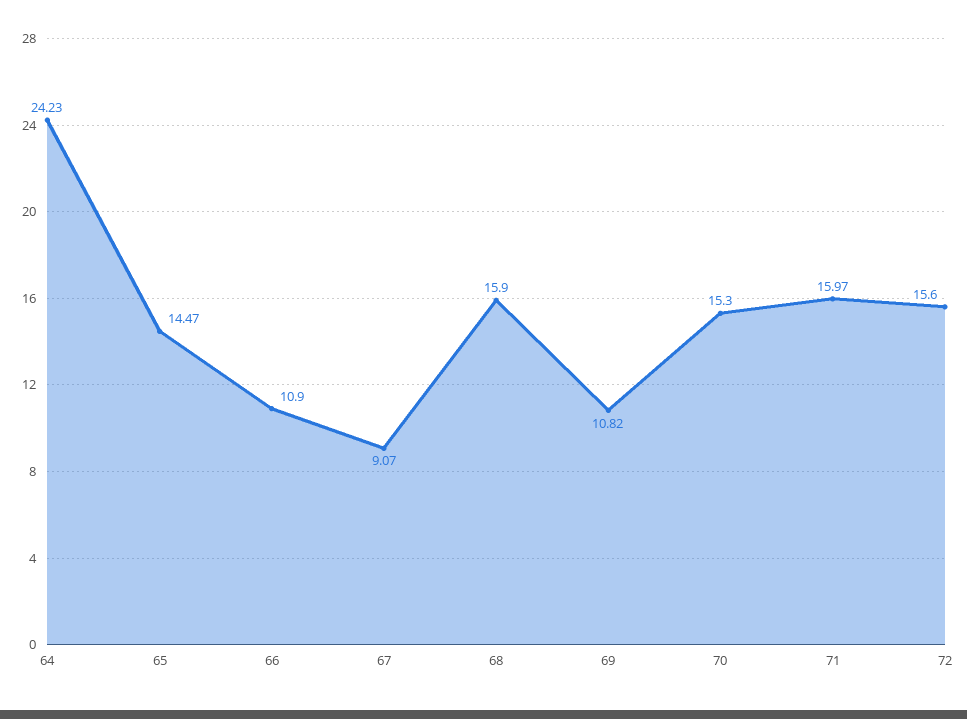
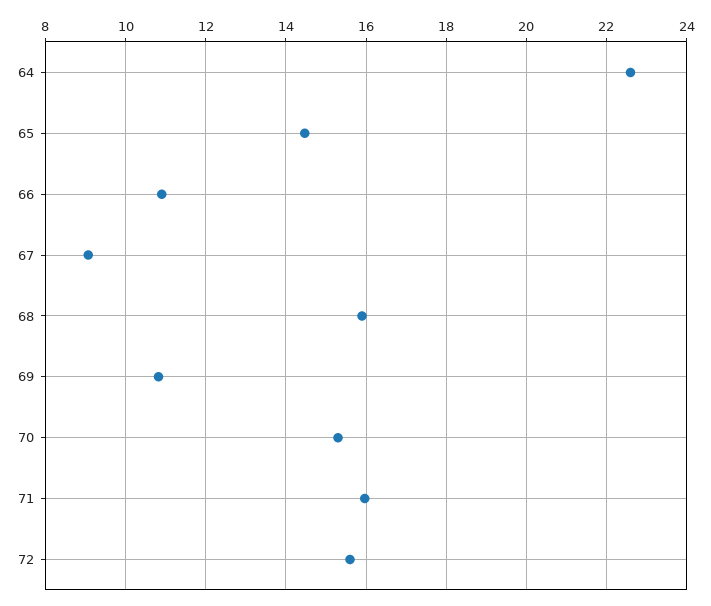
64: 24.23 -> 22.6

